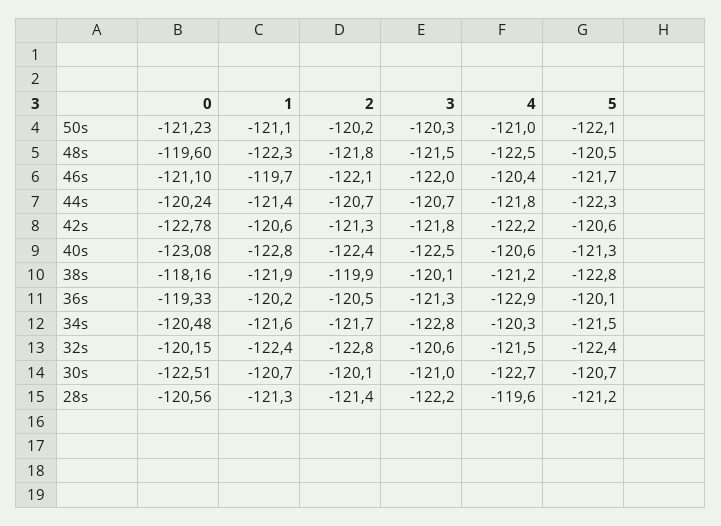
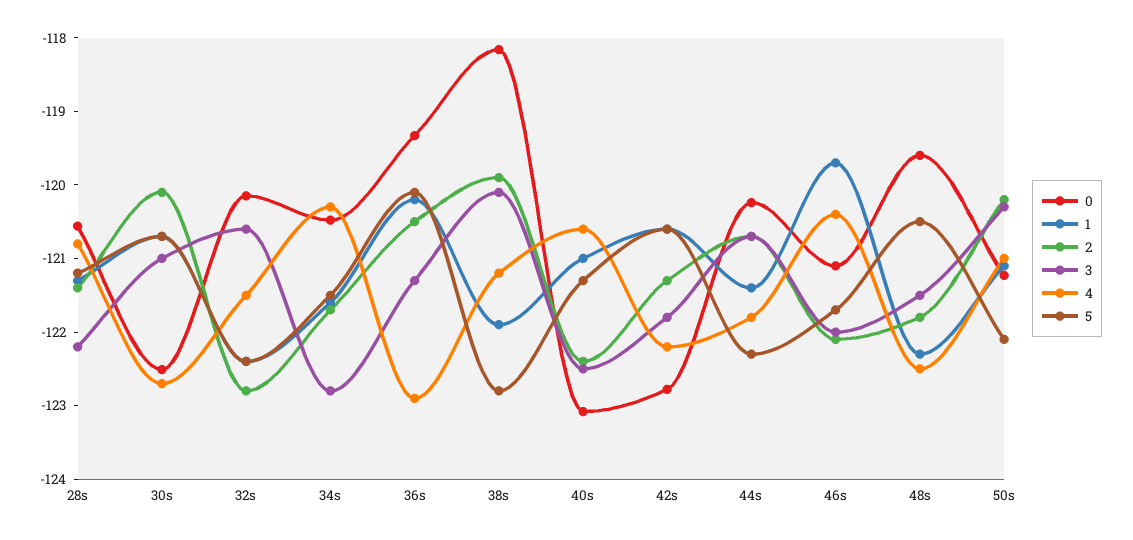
1, 40s: -122.8 -> -121
4, 28s: -119.6 -> -120.8

